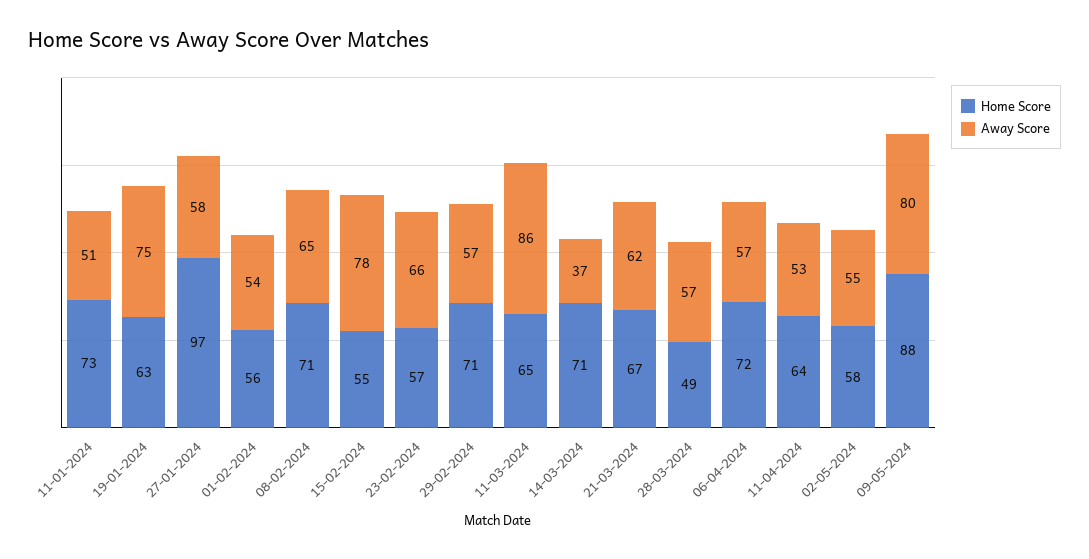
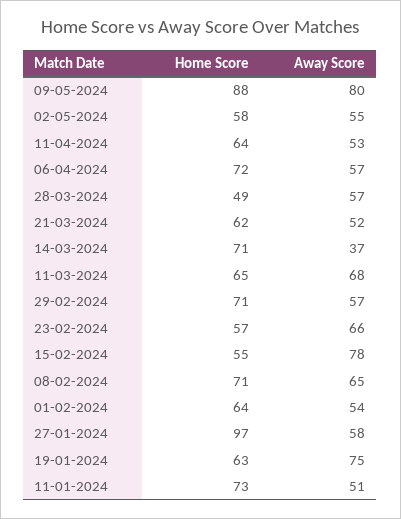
Home Score, 01-02-2024: 56 -> 64
Away Score, 11-03-2024: 86 -> 68
Home Score, 21-03-2024: 67 -> 62
Away Score, 21-03-2024: 62 -> 52

